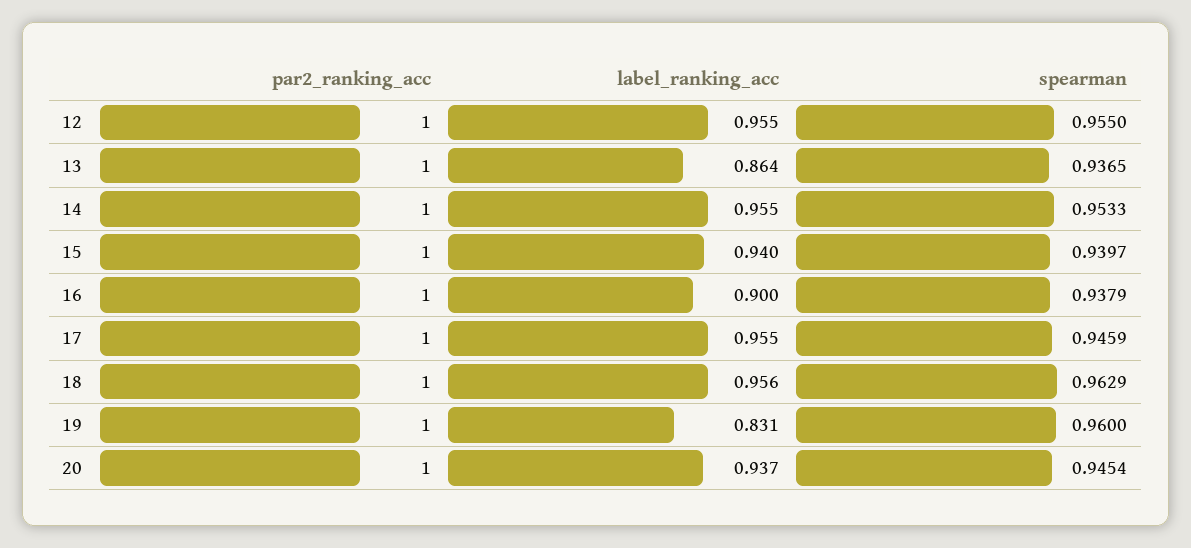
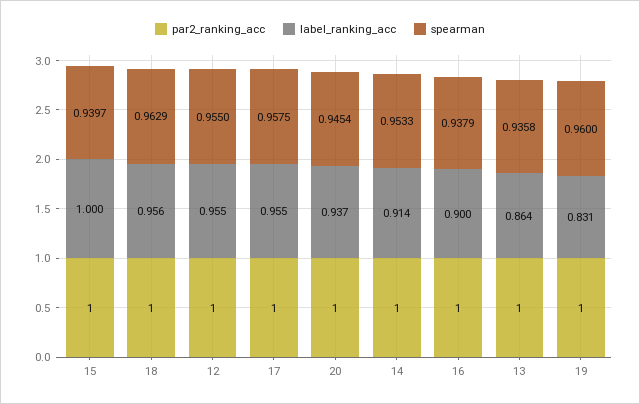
spearman, 13: 0.9365 -> 0.9358
label_ranking_acc, 14: 0.955 -> 0.914
label_ranking_acc, 15: 0.94 -> 1
spearman, 17: 0.9459 -> 0.9575

